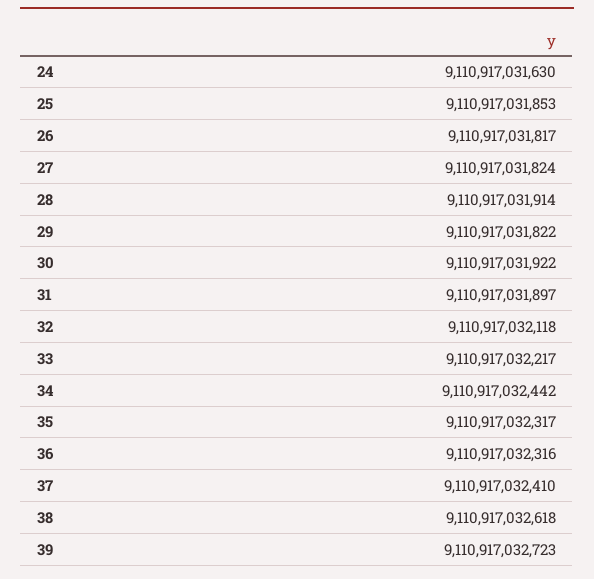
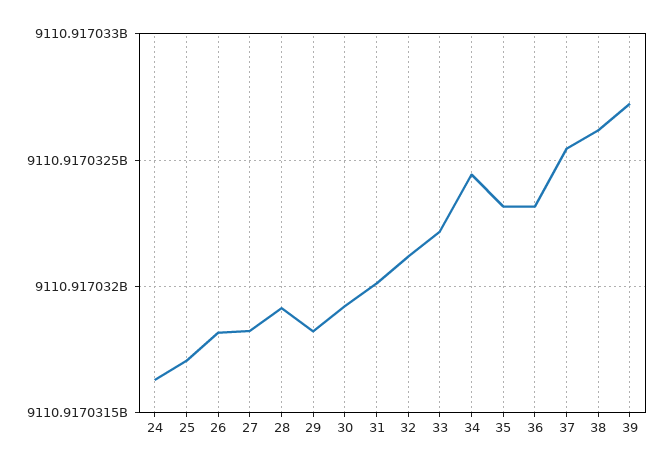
25: 9110917031853 -> 9110917031700
31: 9110917031897 -> 9110917032000
37: 9110917032410 -> 9110917032550

